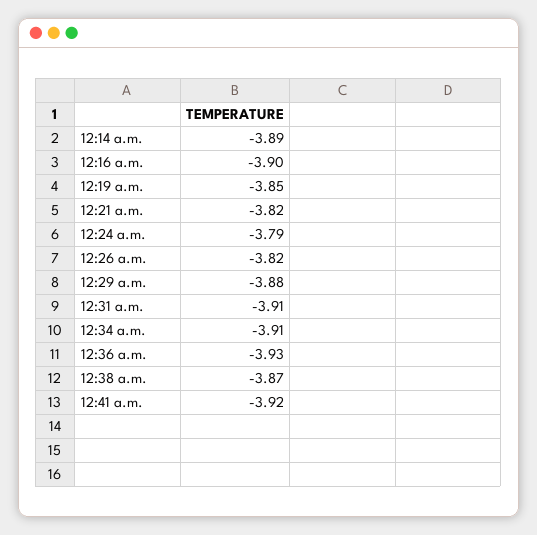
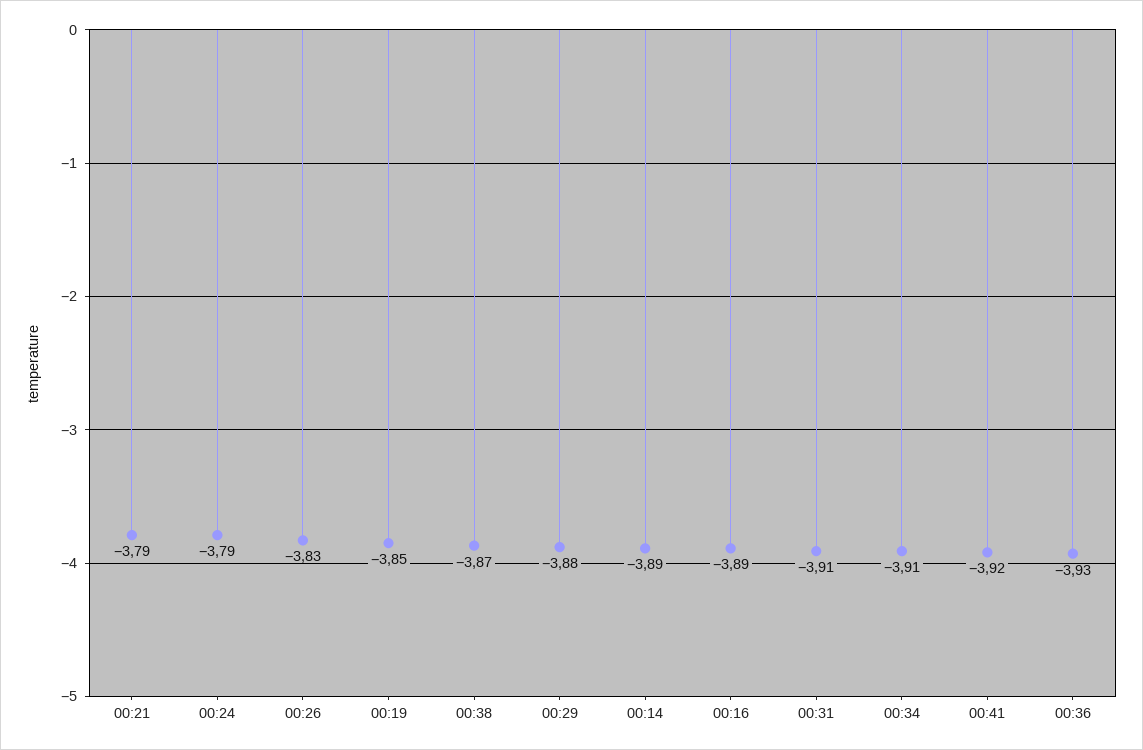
12:16 a.m.: -3.9 -> -3.89
12:21 a.m.: -3.82 -> -3.79
12:26 a.m.: -3.82 -> -3.83

